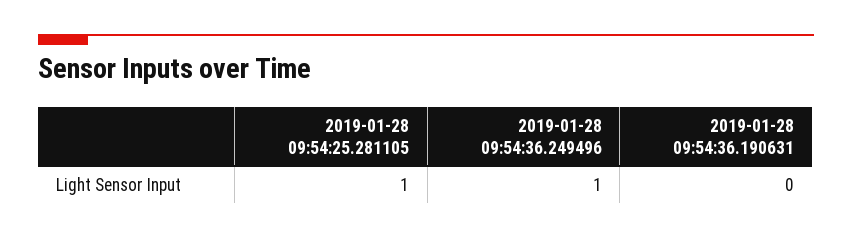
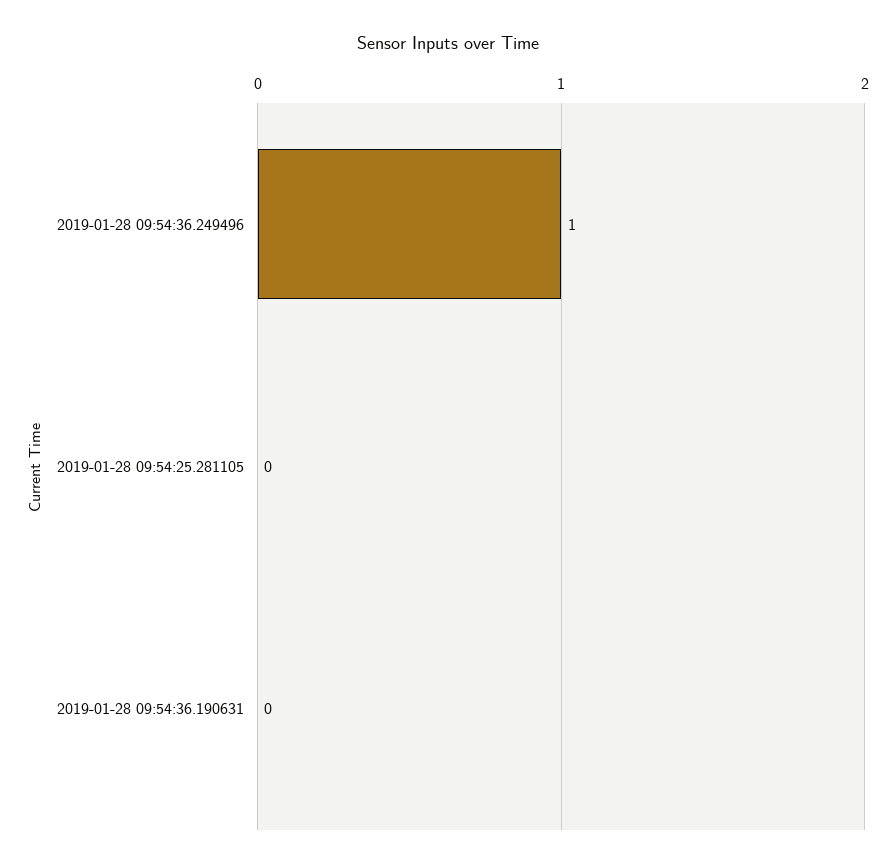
2019-01-28 09:54:25.281105: 1 -> 0

